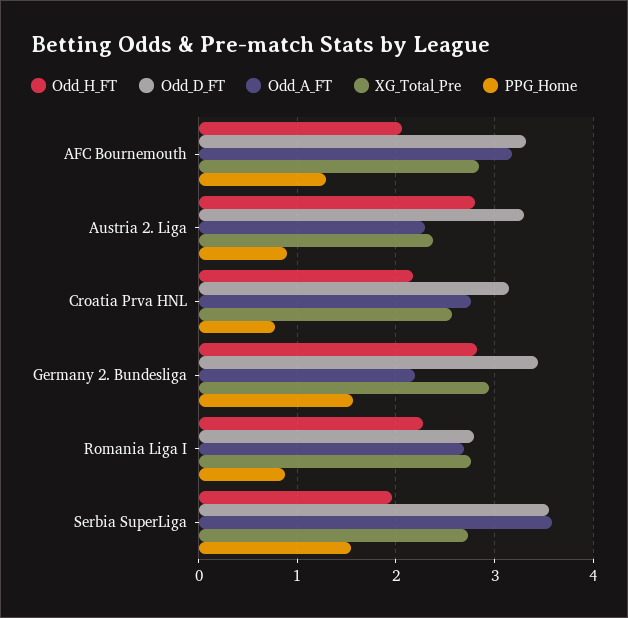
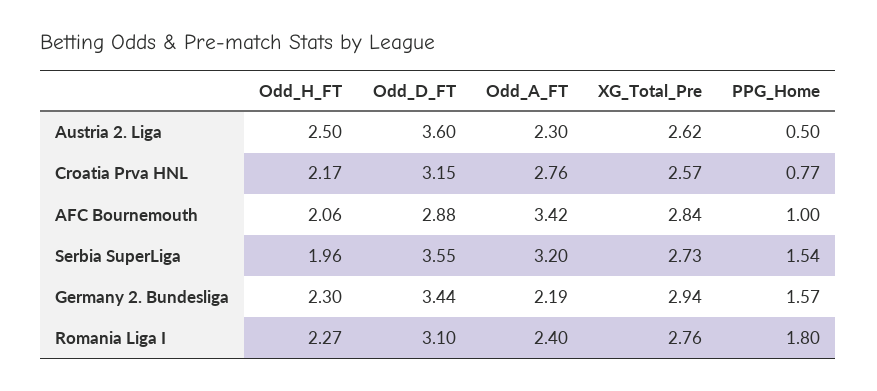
Odd_D_FT, AFC Bournemouth: 3.3 -> 2.88
Odd_A_FT, AFC Bournemouth: 3.2 -> 3.42
PPG_Home, AFC Bournemouth: 1.3 -> 1
Odd_H_FT, Austria 2. Liga: 2.8 -> 2.5
Odd_D_FT, Austria 2. Liga: 3.3 -> 3.6
XG_Total_Pre, Austria 2. Liga: 2.4 -> 2.62
PPG_Home, Austria 2. Liga: 0.9 -> 0.5
Odd_H_FT, Germany 2. Bundesliga: 2.8 -> 2.3
Odd_D_FT, Romania Liga I: 2.8 -> 3.1
Odd_A_FT, Romania Liga I: 2.7 -> 2.4
PPG_Home, Romania Liga I: 0.9 -> 1.8
Odd_A_FT, Serbia SuperLiga: 3.6 -> 3.2

